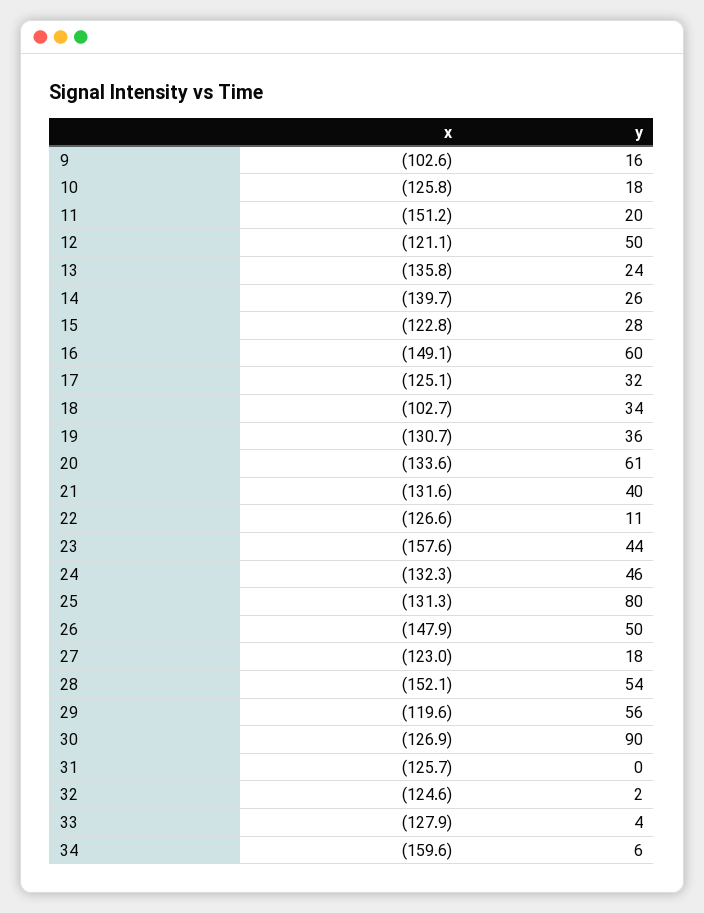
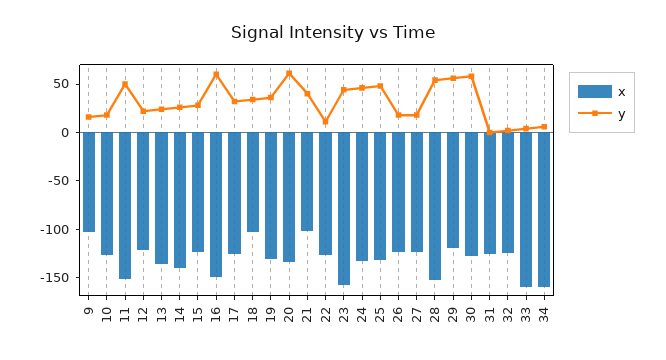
y, 11: 20 -> 50
y, 12: 50 -> 20
x, 21: -131.6 -> -100
y, 25: 80 -> 50
x, 26: -147.9 -> -120
y, 26: 50 -> 20
y, 30: 90 -> 60
x, 33: -127.9 -> -160

